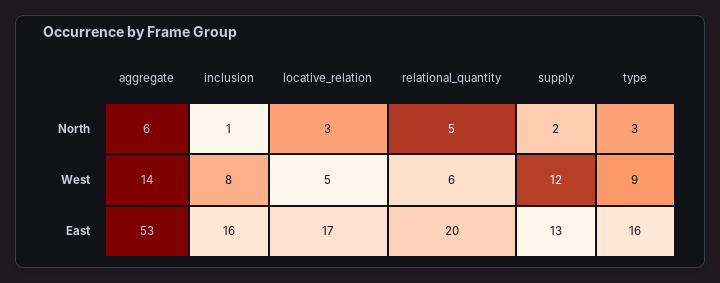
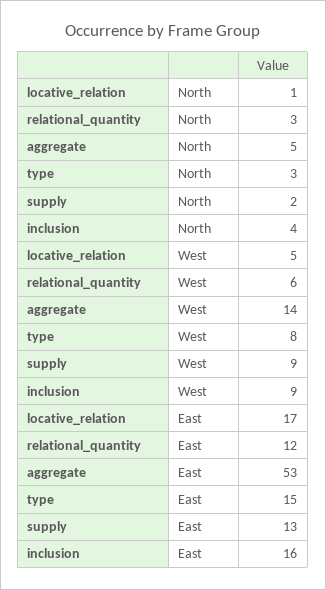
aggregate, North: 6 -> 5
inclusion, North: 1 -> 4
locative_relation, North: 3 -> 1
relational_quantity, North: 5 -> 3
inclusion, West: 8 -> 9
supply, West: 12 -> 9
type, West: 9 -> 8
relational_quantity, East: 20 -> 12
type, East: 16 -> 15

